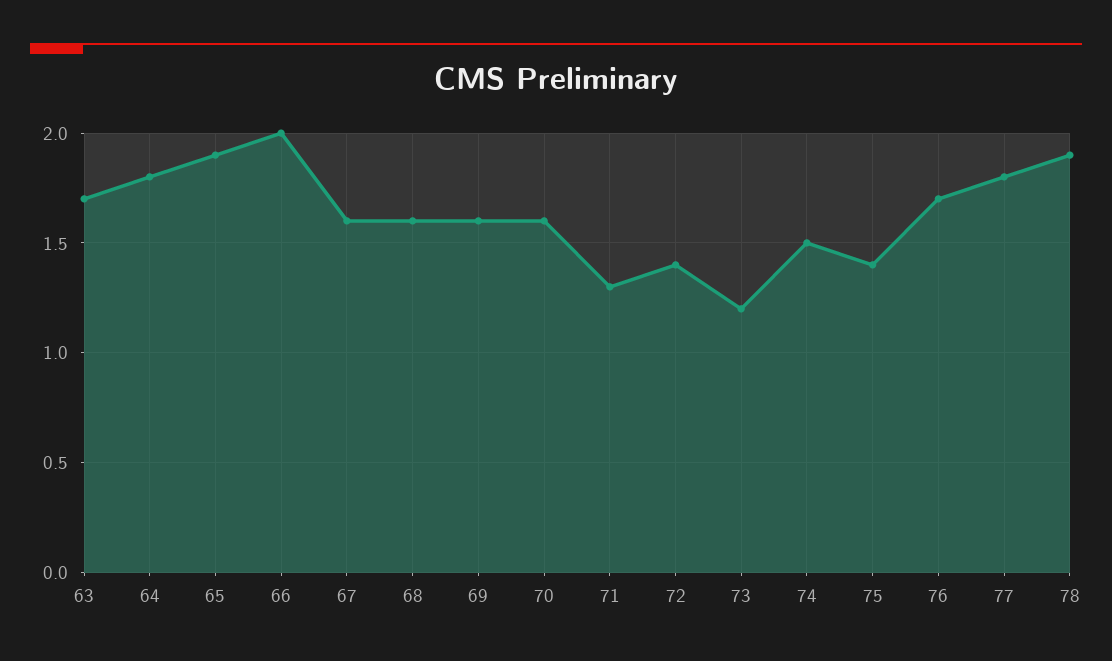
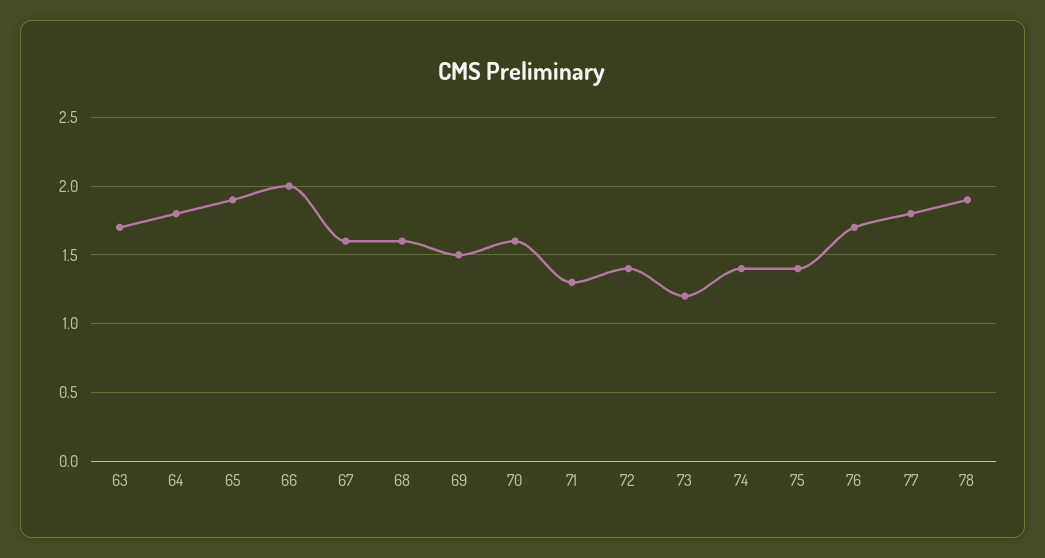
69: 1.6 -> 1.5
74: 1.5 -> 1.4

